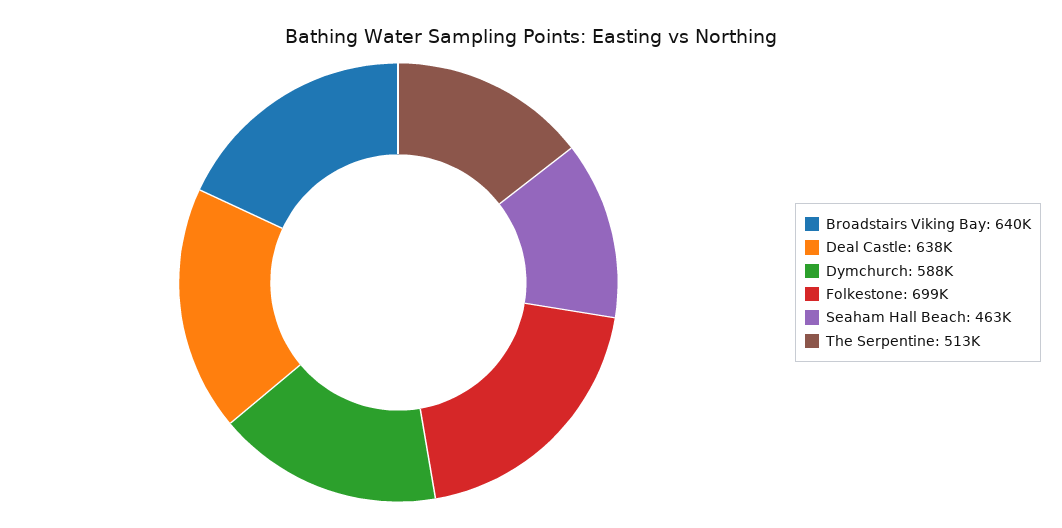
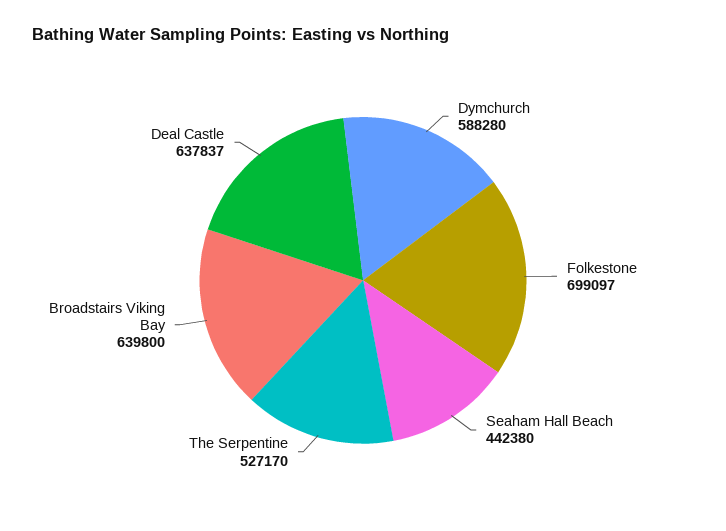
Seaham Hall Beach: 463000 -> 442380
The Serpentine: 513000 -> 527170

